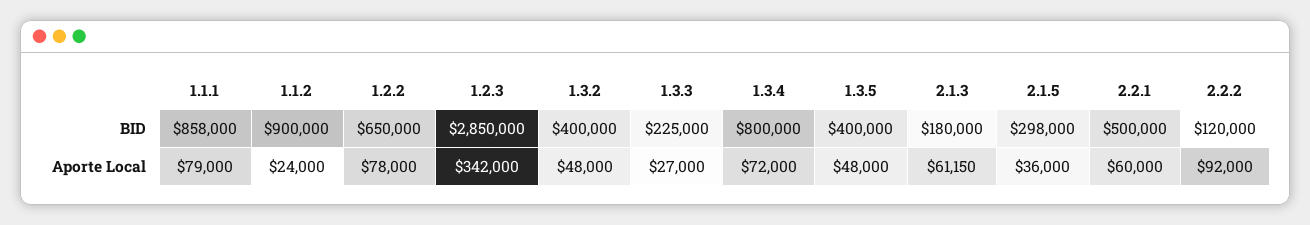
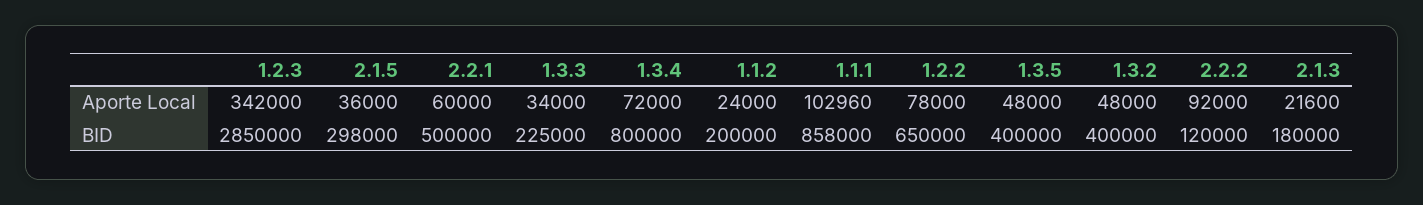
1.1.2, BID: 900000 -> 200000
1.1.1, Aporte Local: 79000 -> 102960
1.3.3, Aporte Local: 27000 -> 34000
2.1.3, Aporte Local: 61150 -> 21600

